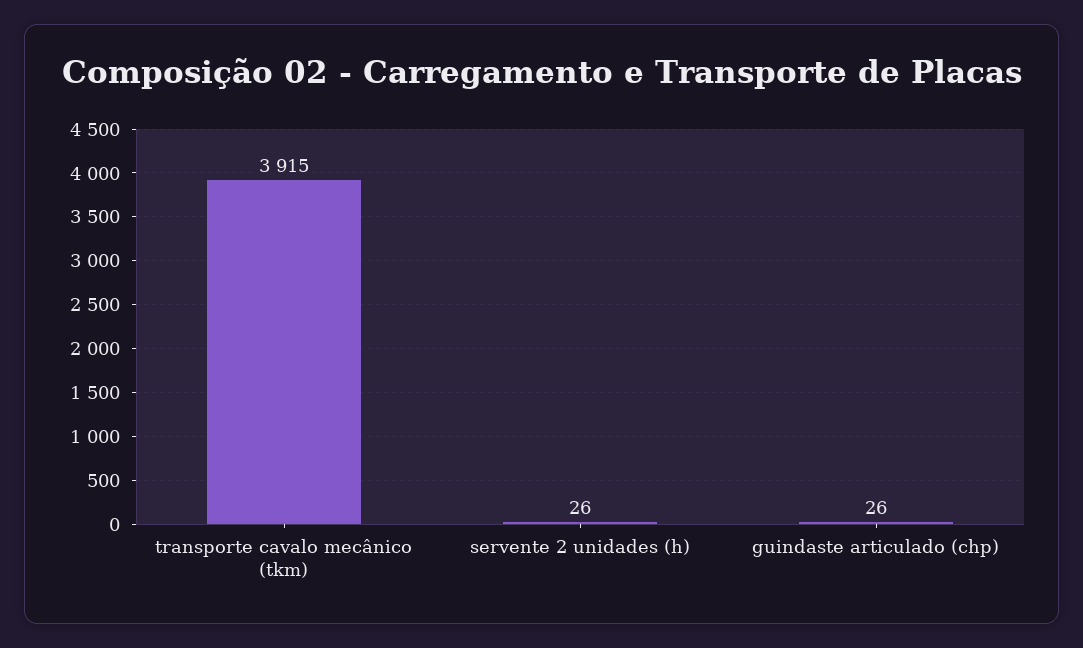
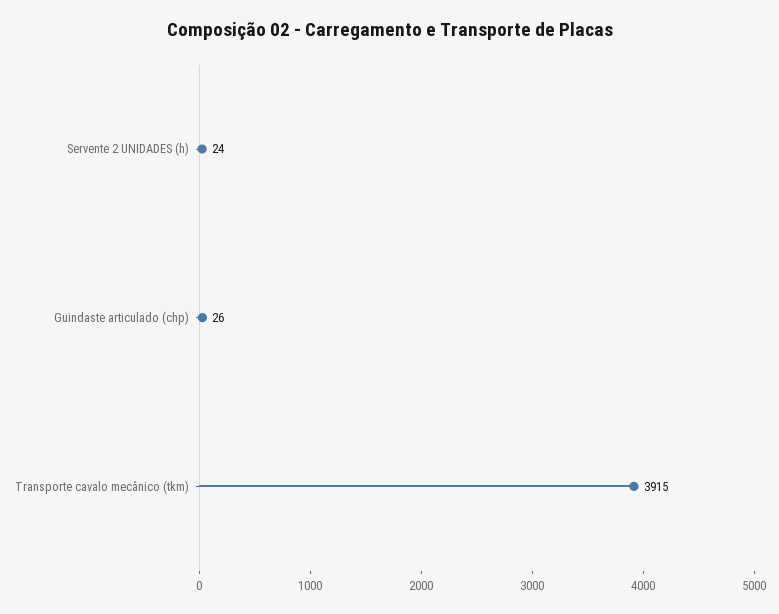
servente 2 unidades (h): 26 -> 24

